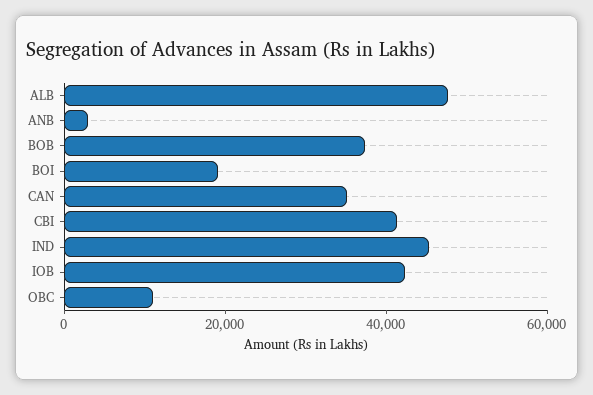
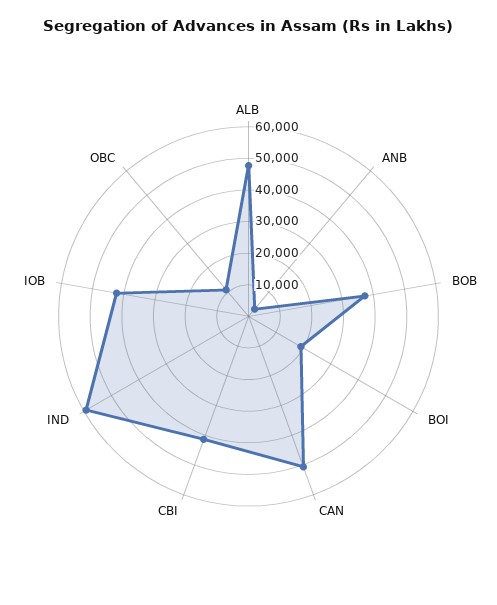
CAN: 35000 -> 50000
IND: 45000 -> 60000

